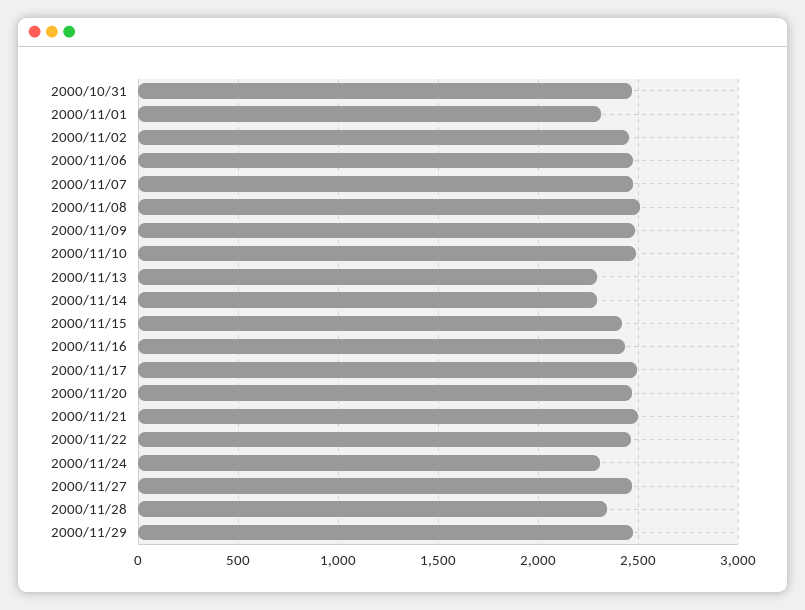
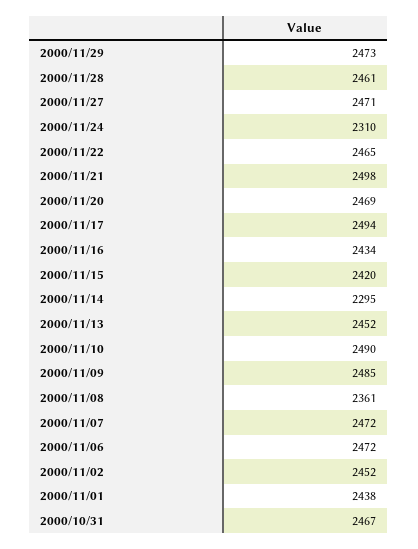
2000/11/01: 2300 -> 2438
2000/11/08: 2500 -> 2361
2000/11/13: 2300 -> 2452
2000/11/28: 2350 -> 2461

